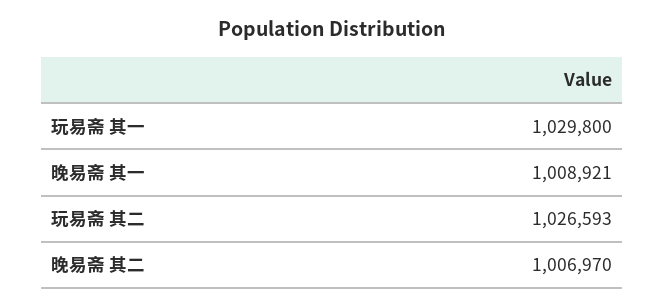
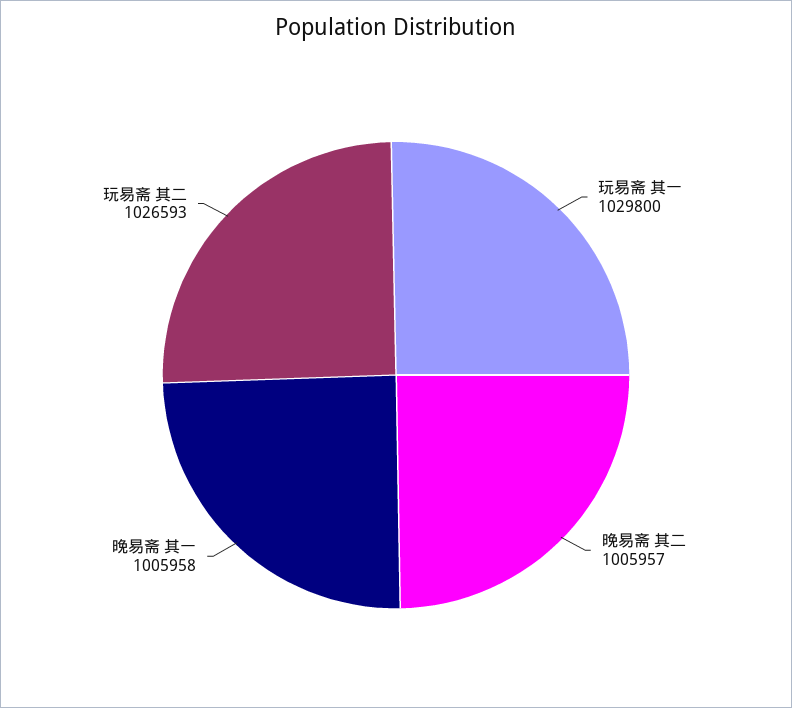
晚易斋 其一: 1008921 -> 1005958
晚易斋 其二: 1006970 -> 1005957

